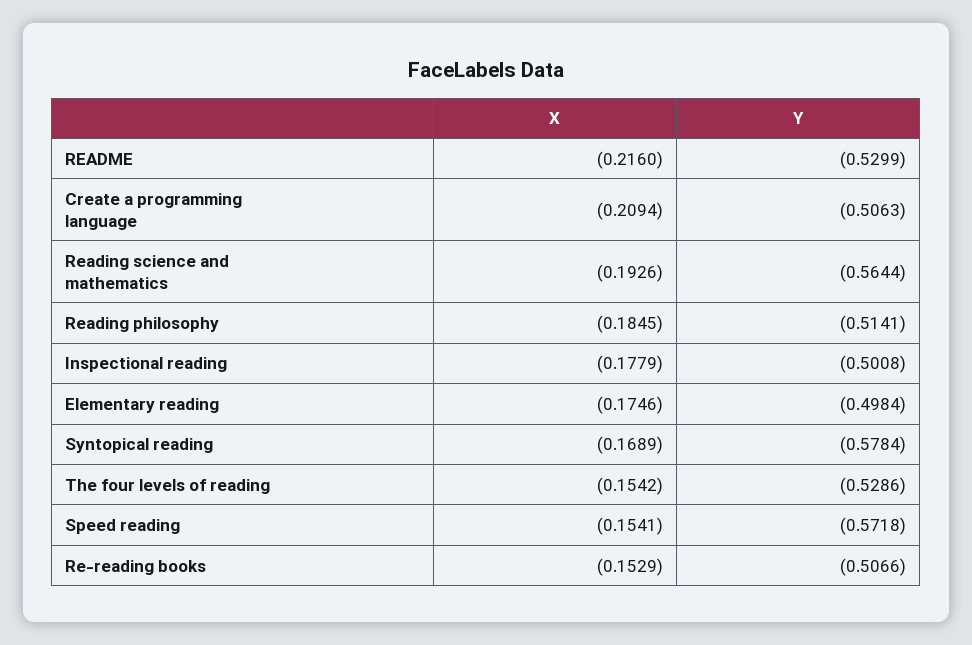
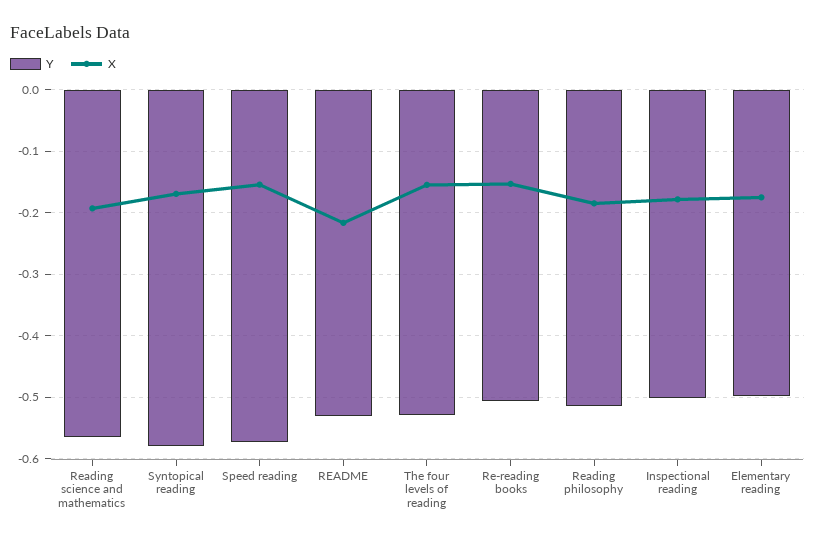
X, Create a programming language: -0.2094 -> none
Y, Create a programming language: -0.5063 -> none

